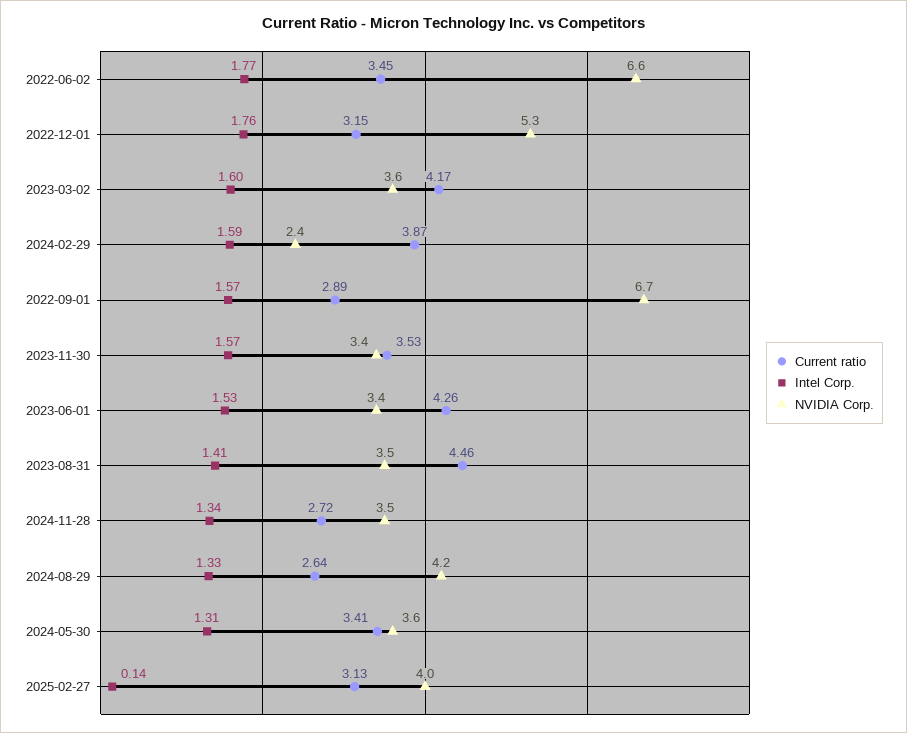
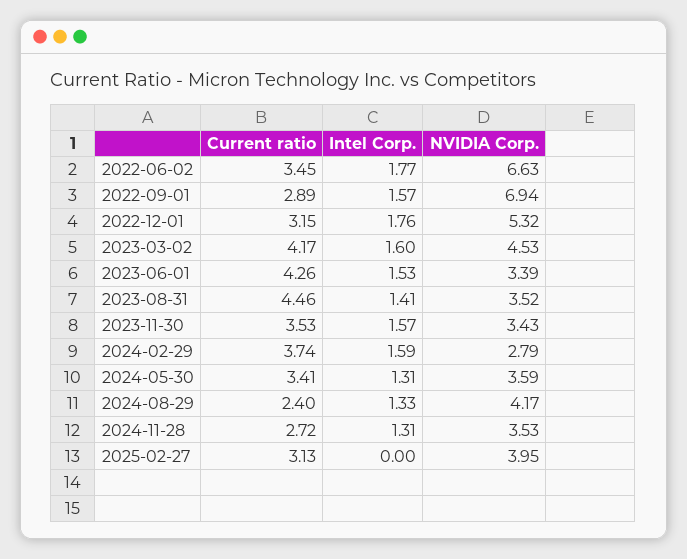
NVIDIA Corp., 2023-03-02: 3.6 -> 4.53
Current ratio, 2024-02-29: 3.87 -> 3.74
NVIDIA Corp., 2024-02-29: 2.4 -> 2.79
NVIDIA Corp., 2022-09-01: 6.7 -> 6.94
Intel Corp., 2024-11-28: 1.34 -> 1.31
Current ratio, 2024-08-29: 2.64 -> 2.4
Intel Corp., 2025-02-27: 0.14 -> 0

